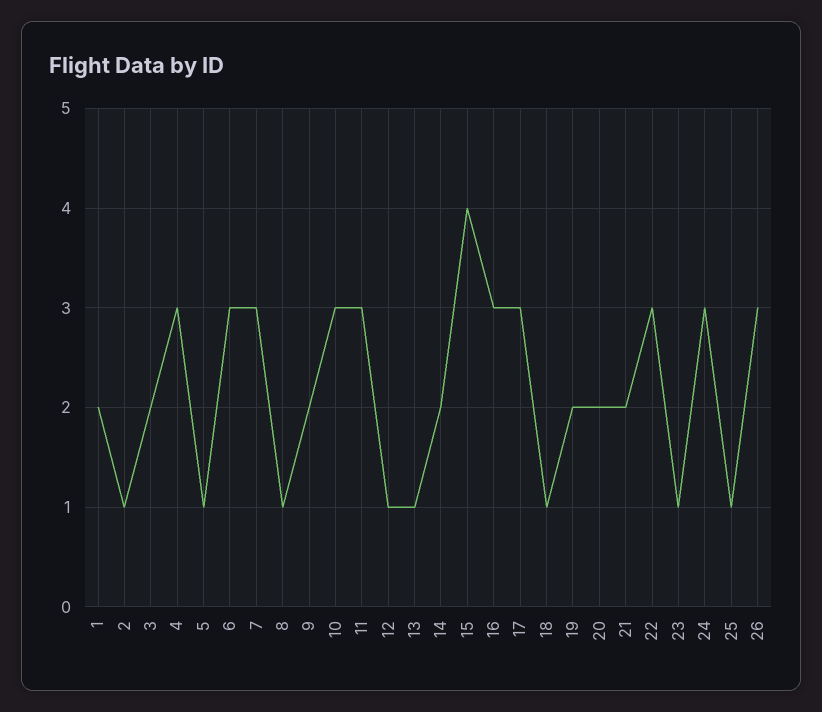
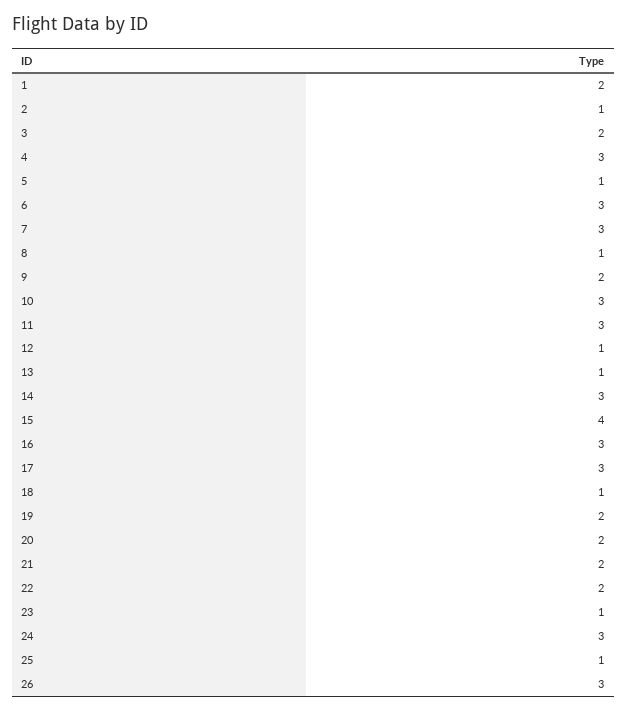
14: 2 -> 3
22: 3 -> 2

